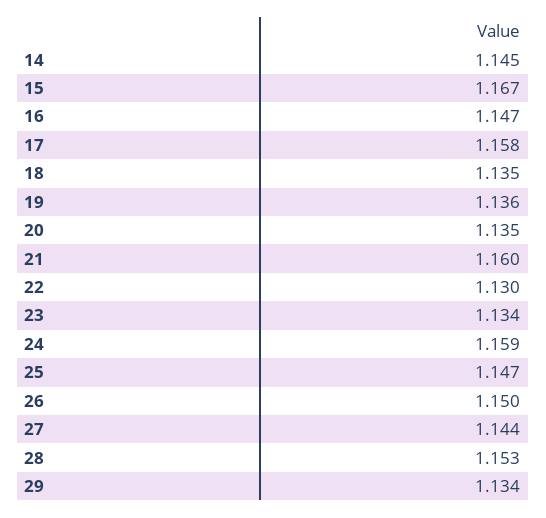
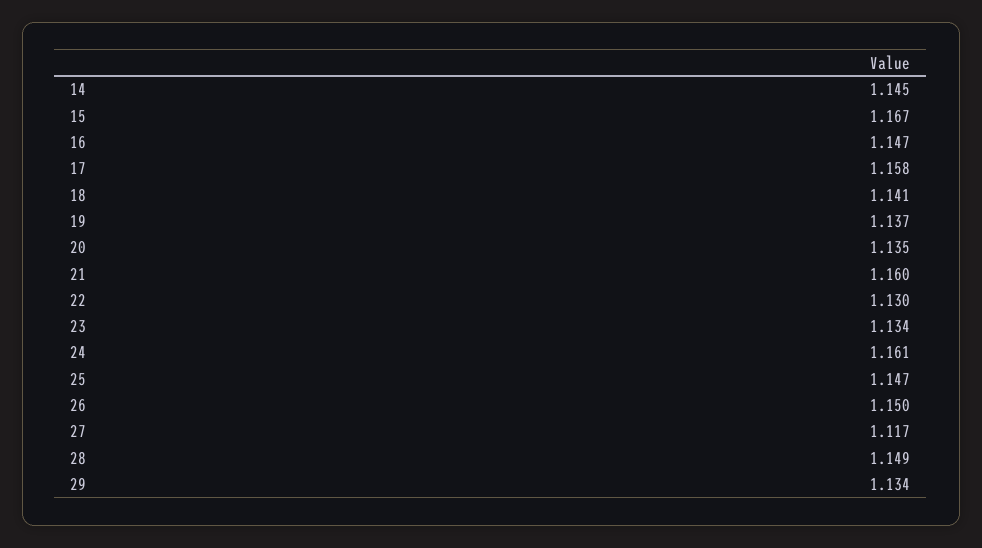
18: 1.135 -> 1.141
19: 1.136 -> 1.137
24: 1.159 -> 1.161
27: 1.144 -> 1.117
28: 1.153 -> 1.149

